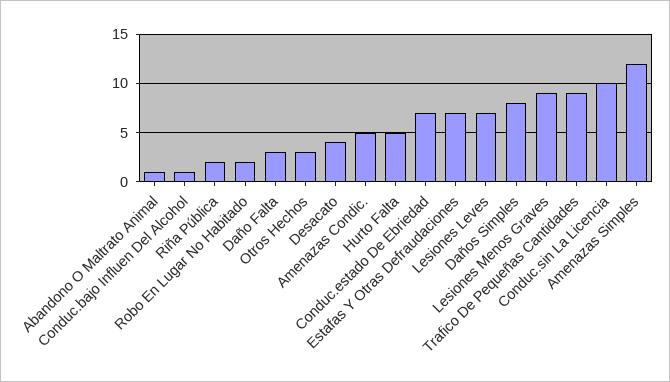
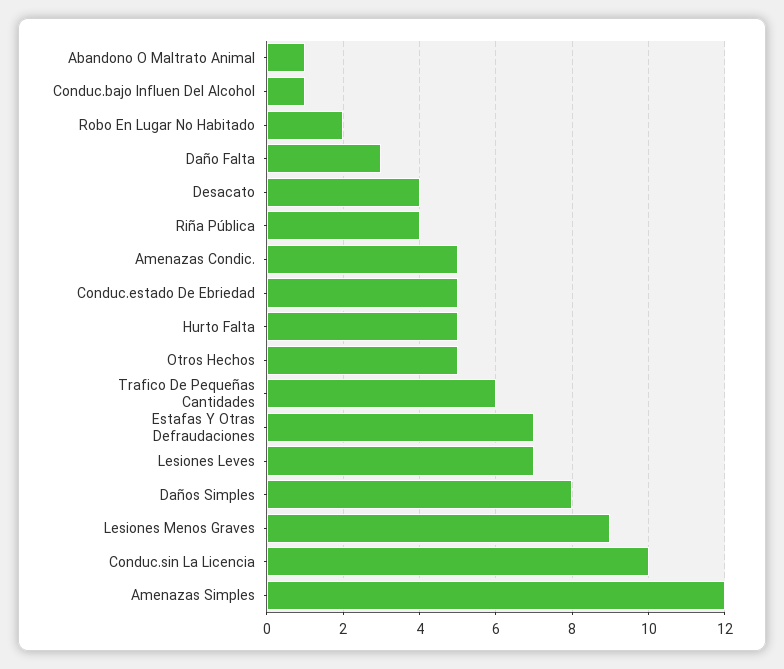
Riña Pública: 2 -> 4
Otros Hechos: 3 -> 5
Conduc.estado De Ebriedad: 7 -> 5
Trafico De Pequeñas Cantidades: 9 -> 6

